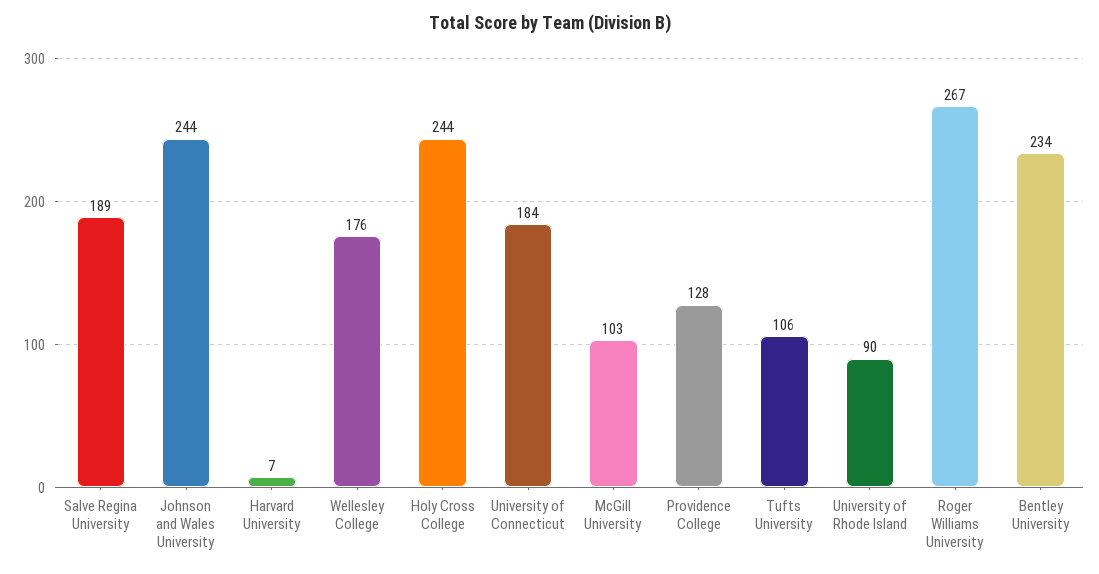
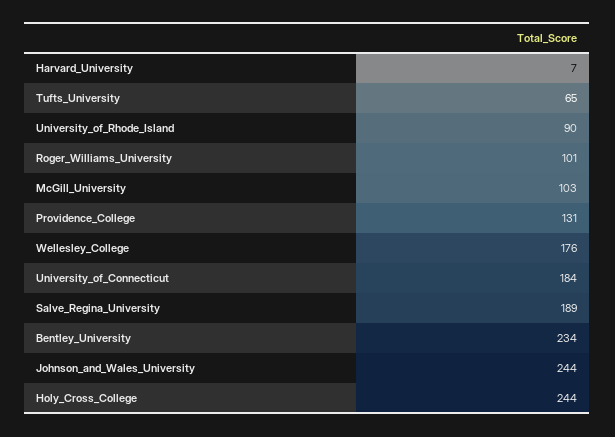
Providence College: 128 -> 131
Tufts University: 106 -> 65
Roger Williams University: 267 -> 101

